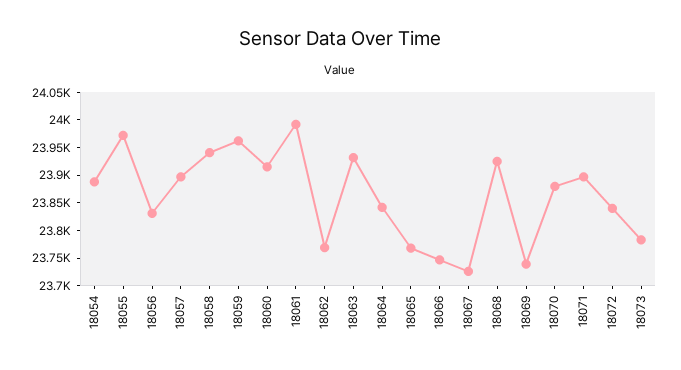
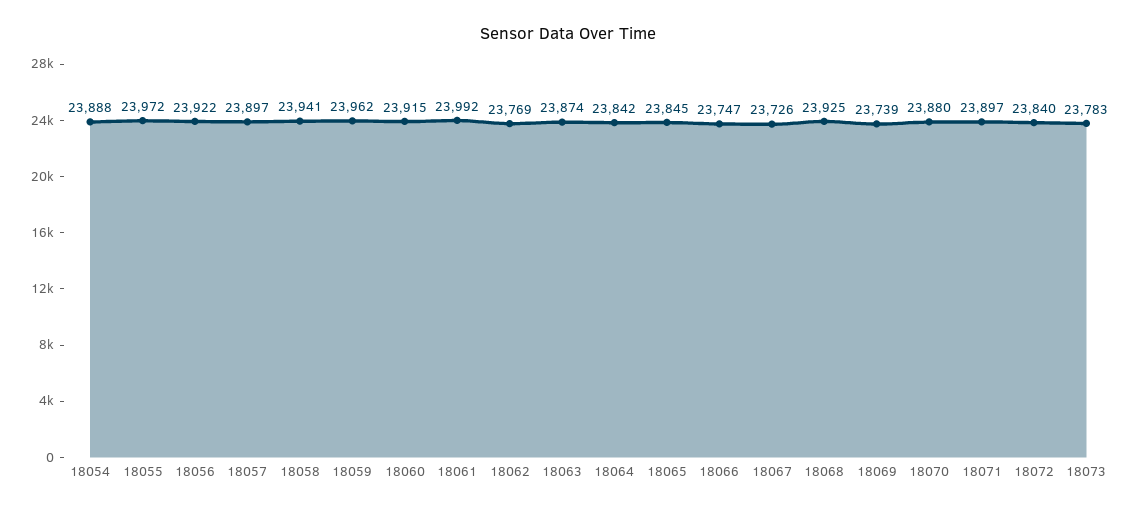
18056: 23825 -> 23922
18063: 23925 -> 23874
18065: 23775 -> 23845

